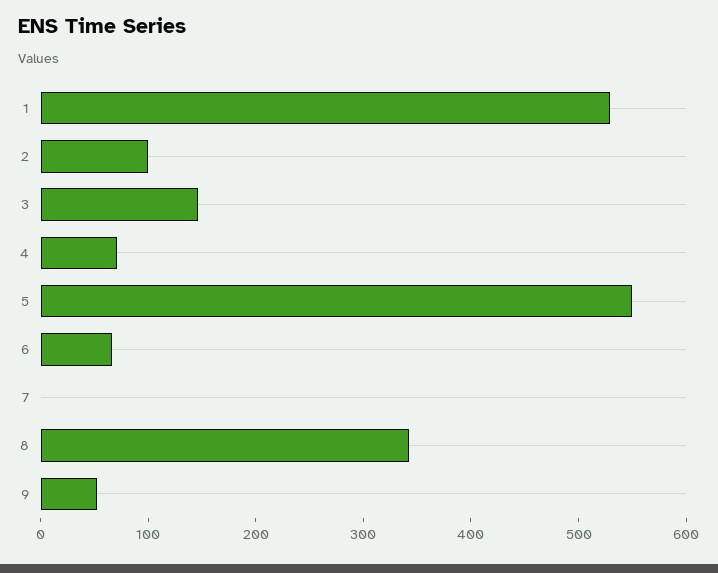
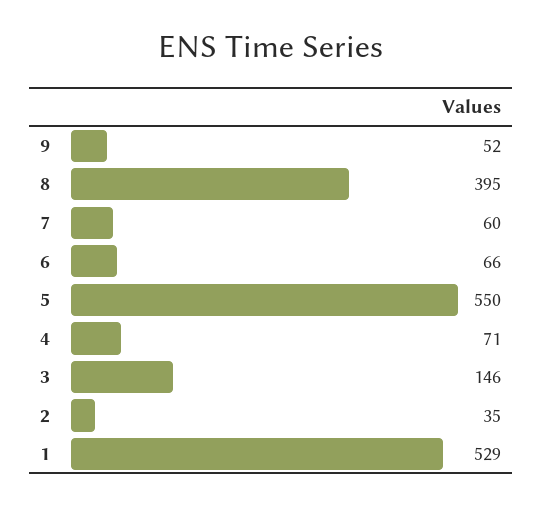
2: 100 -> 35
7: 0 -> 60
8: 340 -> 395

